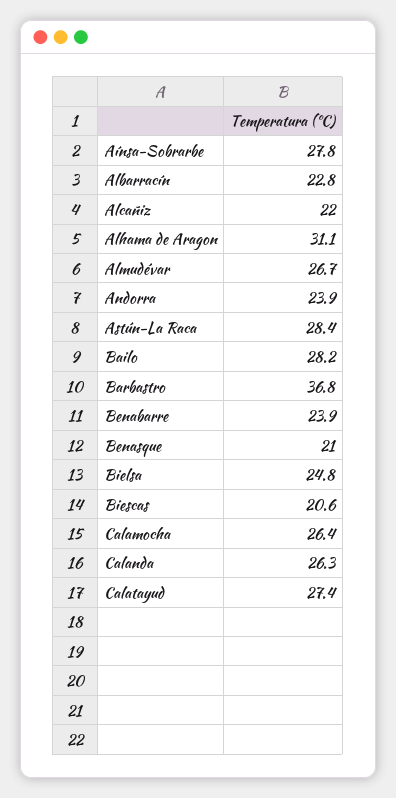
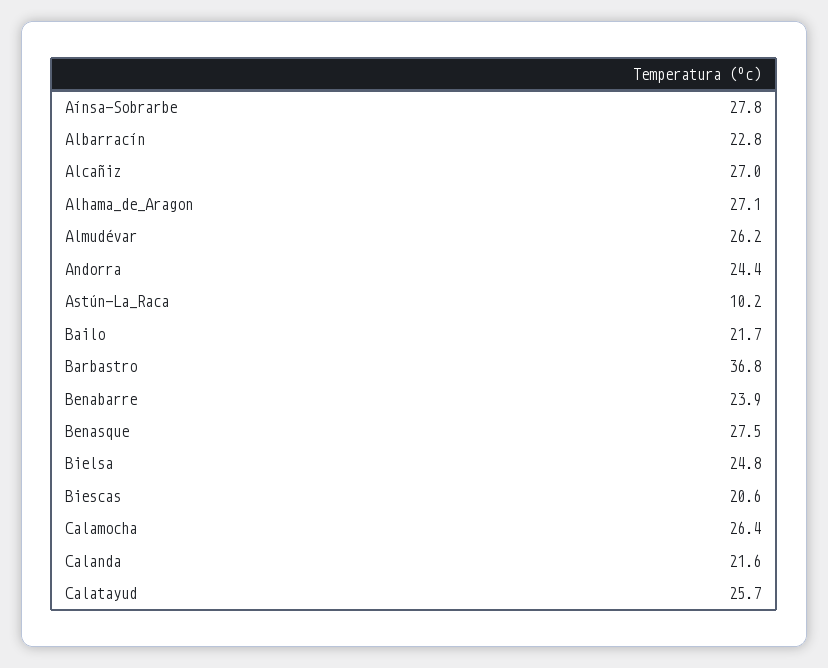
Alcañiz: 22 -> 27
Alhama de Aragon: 31.1 -> 27.1
Almudévar: 26.7 -> 26.2
Andorra: 23.9 -> 24.4
Astún-La Raca: 28.4 -> 10.2
Bailo: 28.2 -> 21.7
Benasque: 21 -> 27.5
Calanda: 26.3 -> 21.6
Calatayud: 27.4 -> 25.7

